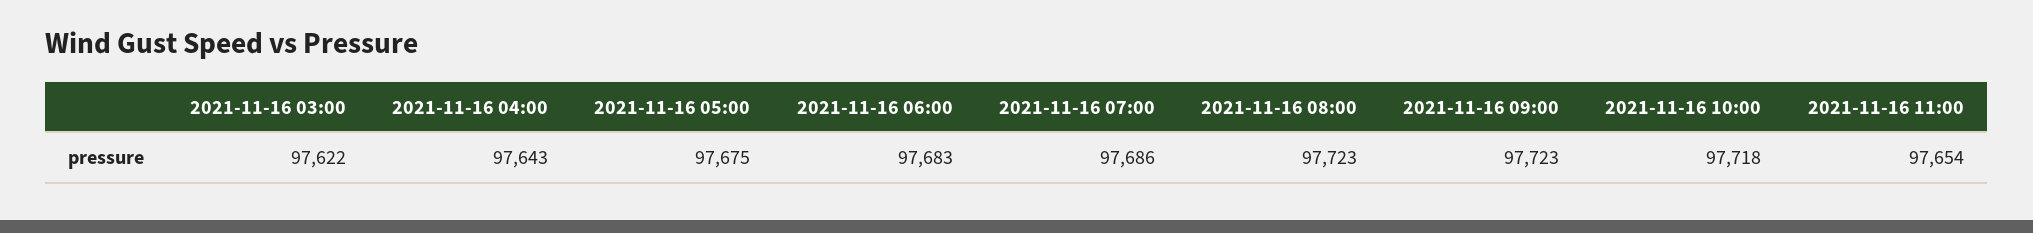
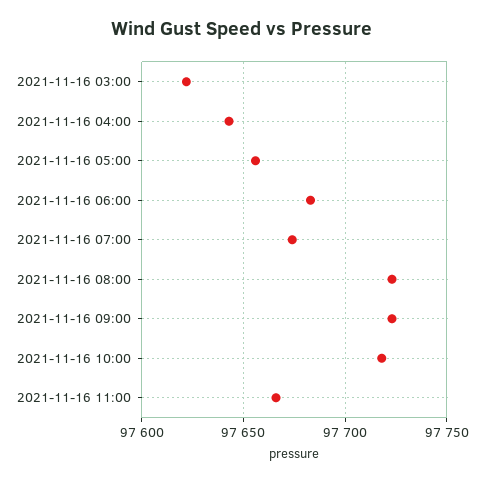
2021-11-16 05:00: 97675 -> 97655
2021-11-16 07:00: 97686 -> 97675
2021-11-16 11:00: 97654 -> 97665

